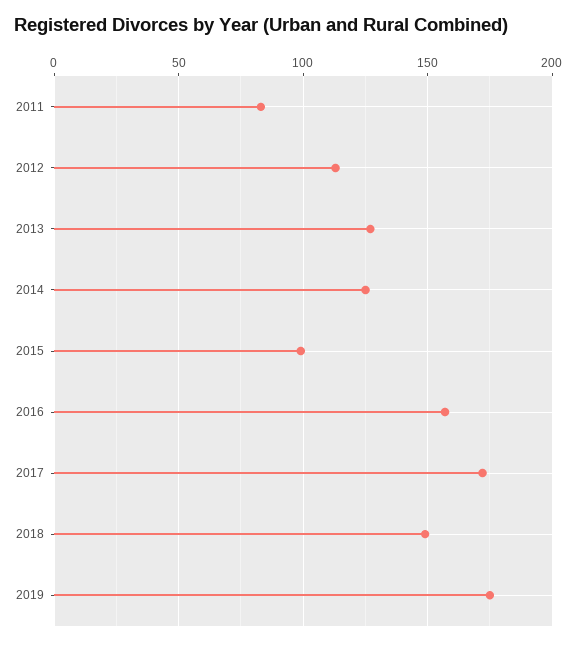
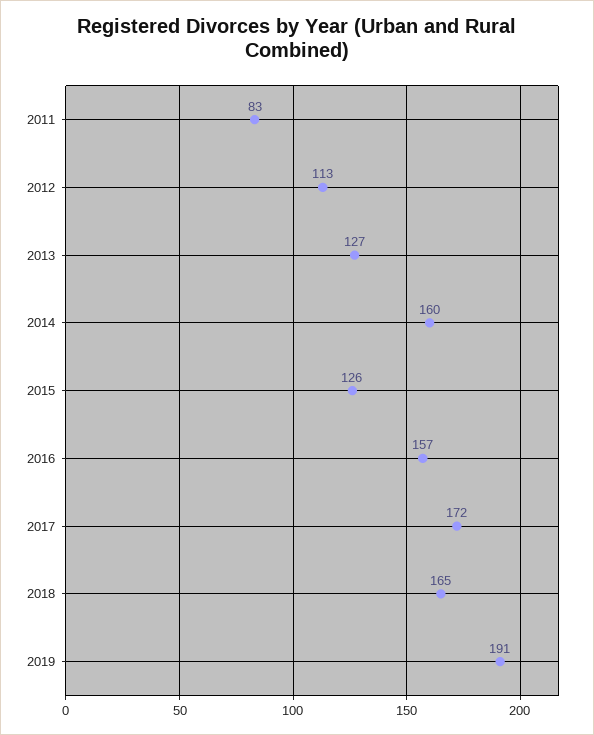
2014: 125 -> 160
2015: 100 -> 126
2018: 150 -> 165
2019: 175 -> 191

